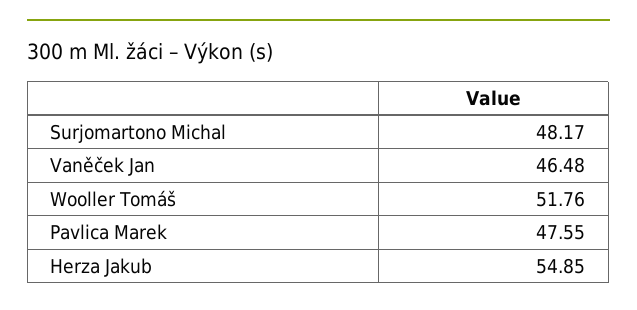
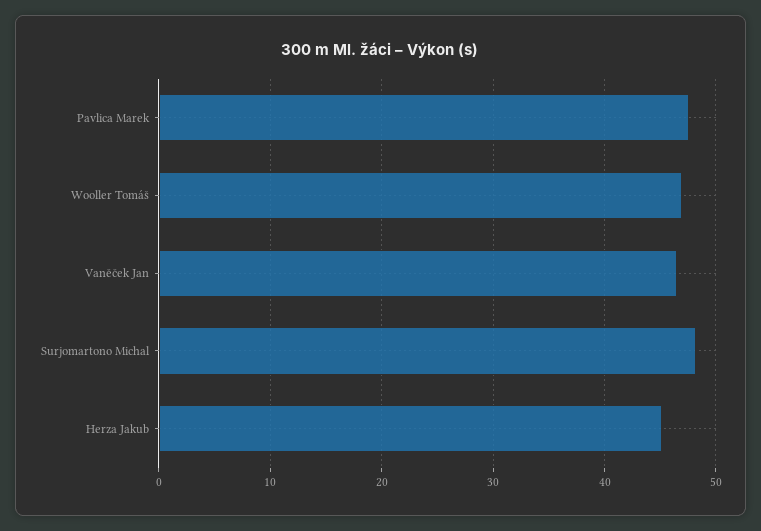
Wooller Tomáš: 51.76 -> 47
Herza Jakub: 54.85 -> 45

